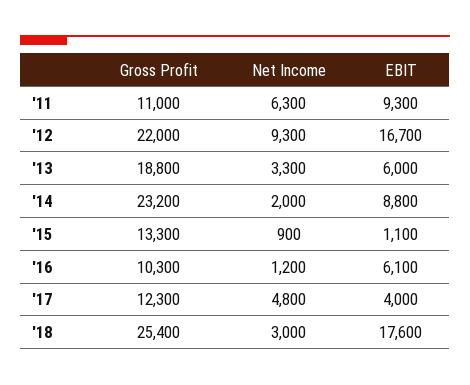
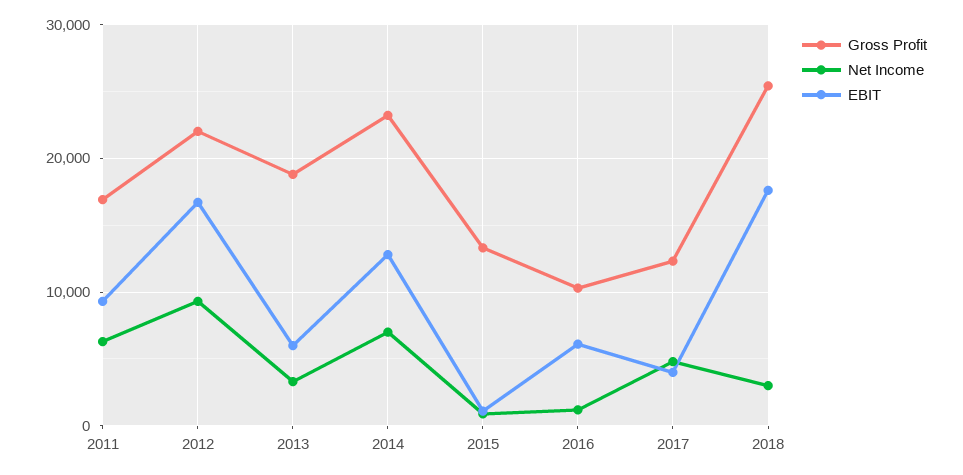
Gross Profit, '11: 11000 -> 17000
Net Income, '14: 2000 -> 7000
EBIT, '14: 8800 -> 13000

